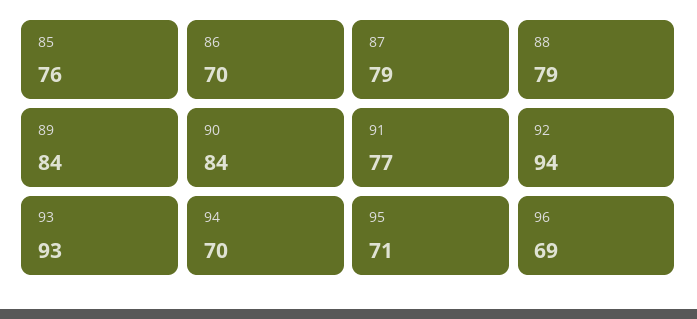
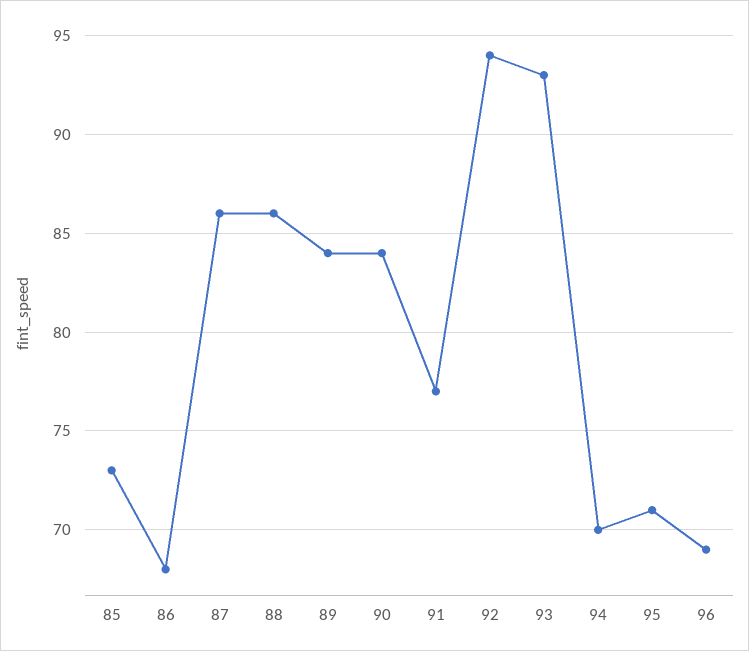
85: 76 -> 73
86: 70 -> 68
87: 79 -> 86
88: 79 -> 86

